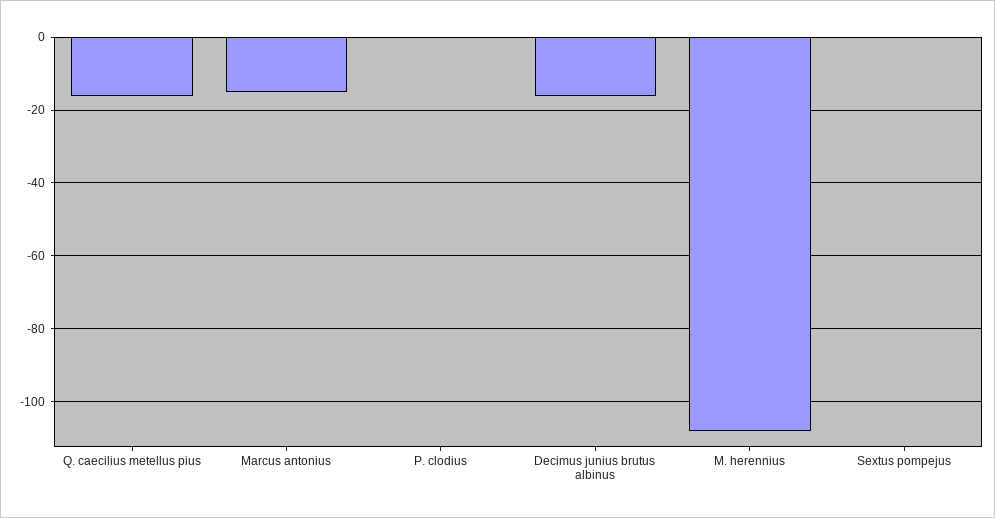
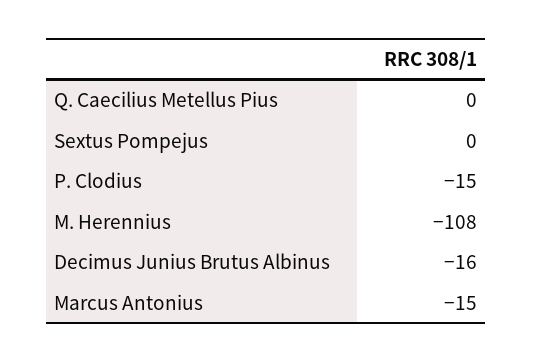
Q. caecilius metellus pius: -15 -> 0
P. clodius: 0 -> -15

